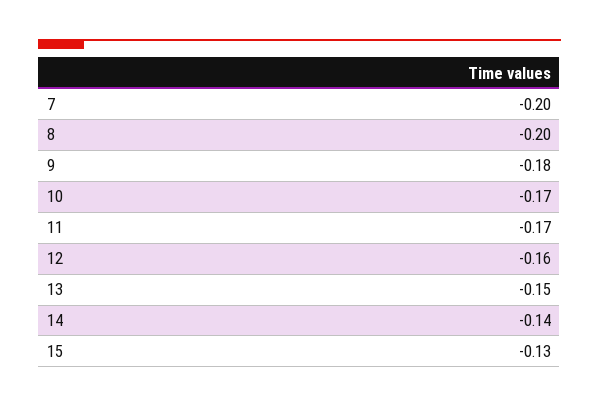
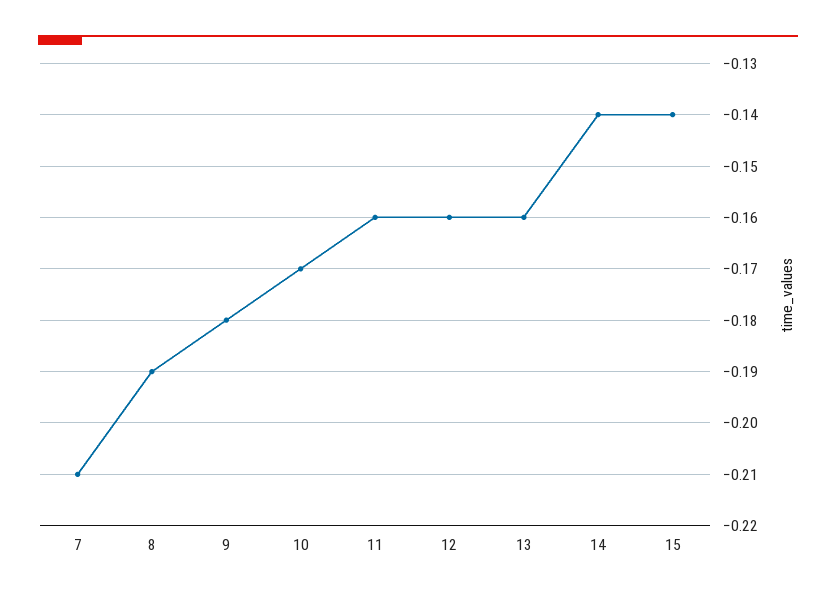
7: -0.2 -> -0.21
8: -0.2 -> -0.19
11: -0.17 -> -0.16
13: -0.15 -> -0.16
15: -0.13 -> -0.14

